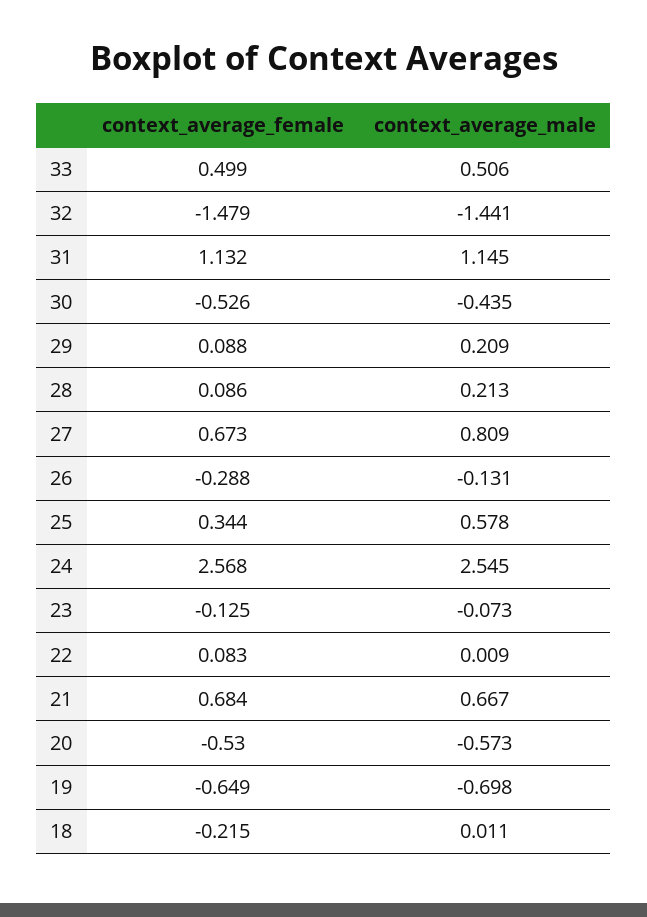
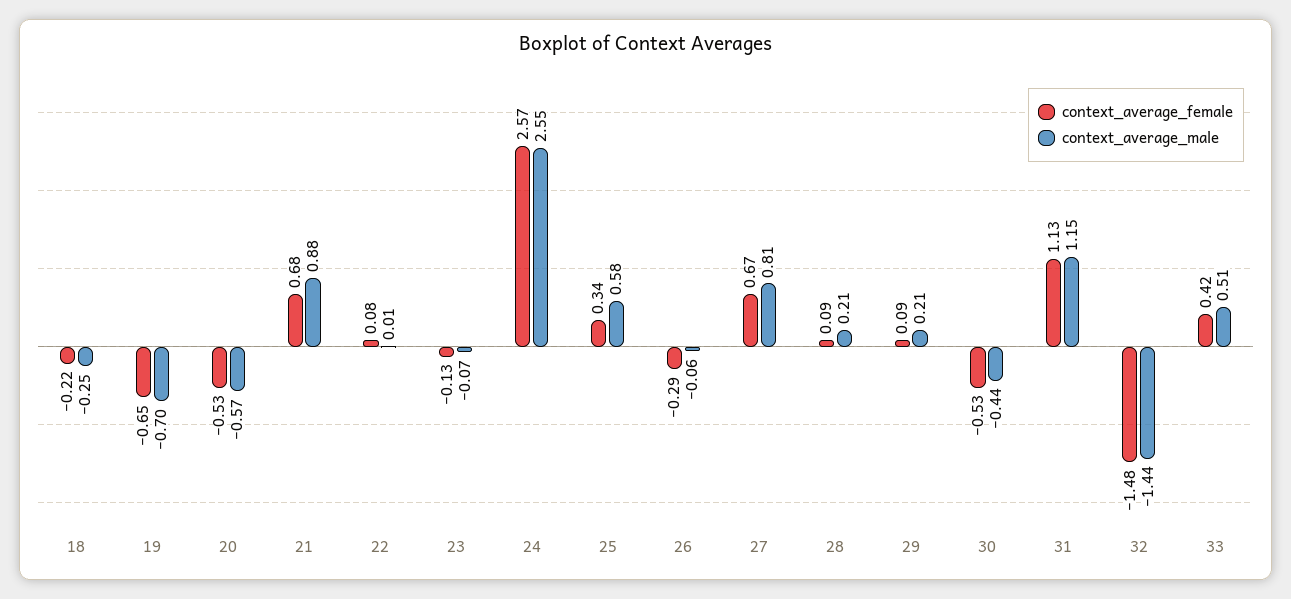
context_average_female, 33: 0.499 -> 0.42
context_average_male, 26: -0.131 -> -0.06
context_average_male, 21: 0.667 -> 0.88
context_average_male, 18: 0.011 -> -0.25

